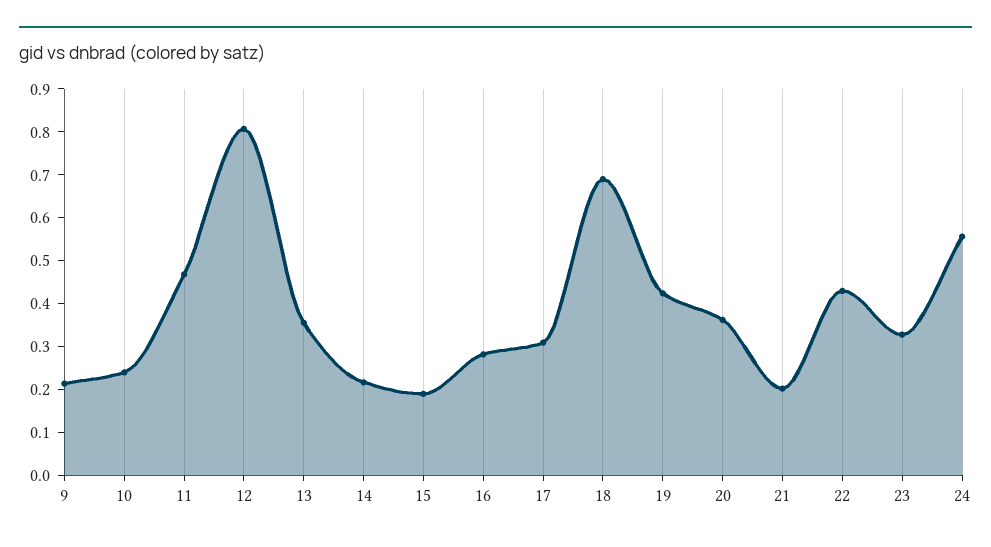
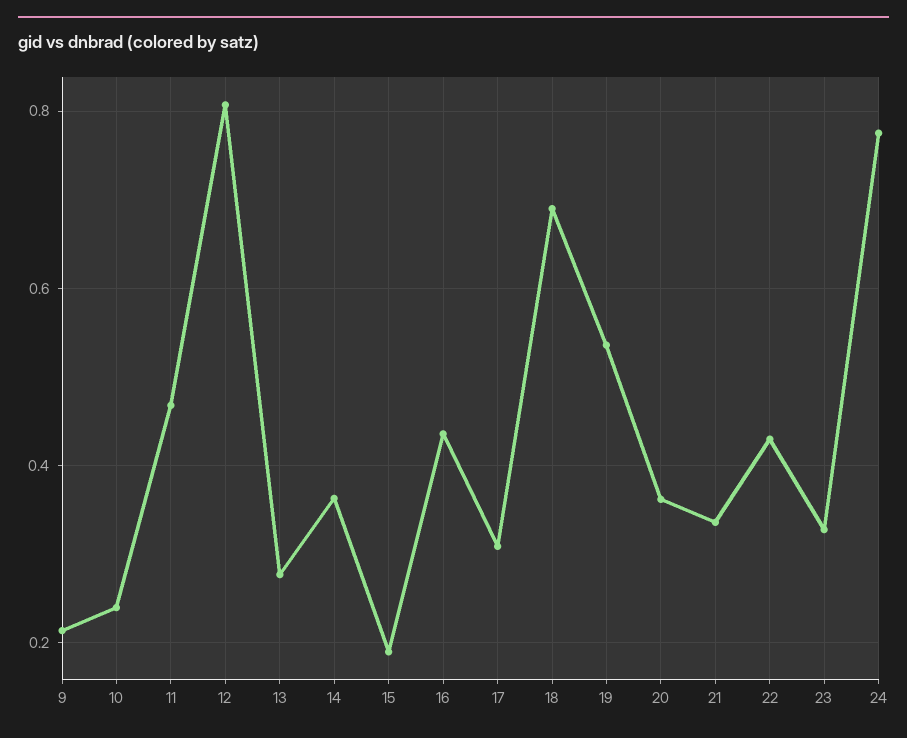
13: 0.36 -> 0.28
14: 0.22 -> 0.36
16: 0.28 -> 0.44
19: 0.42 -> 0.54
21: 0.2 -> 0.34
24: 0.56 -> 0.78

